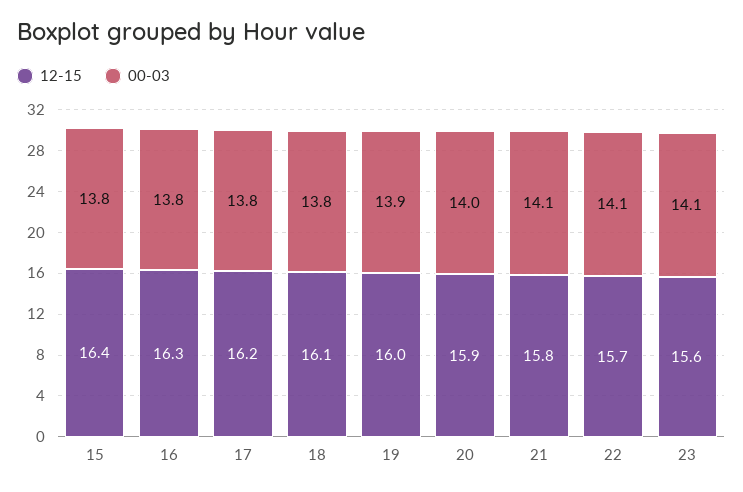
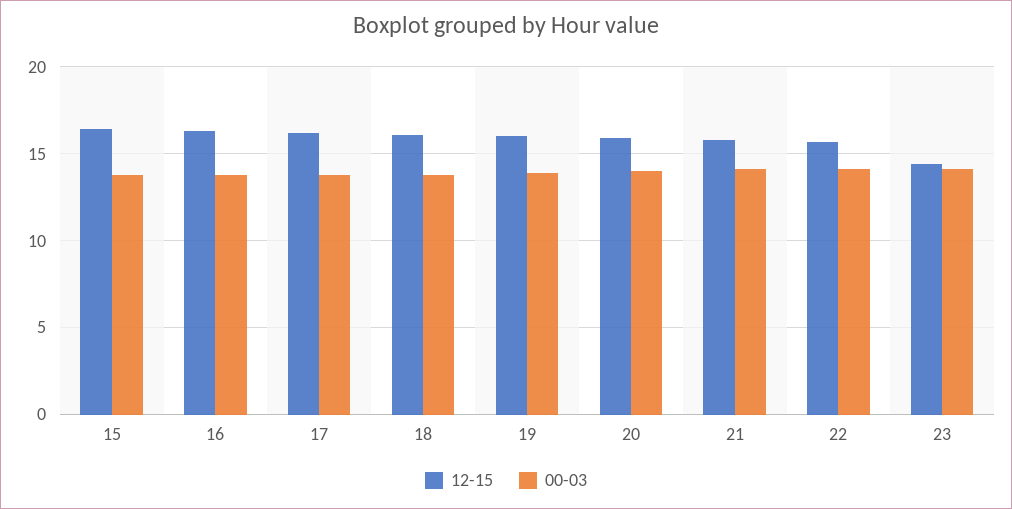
12-15, 23: 15.6 -> 14.5

